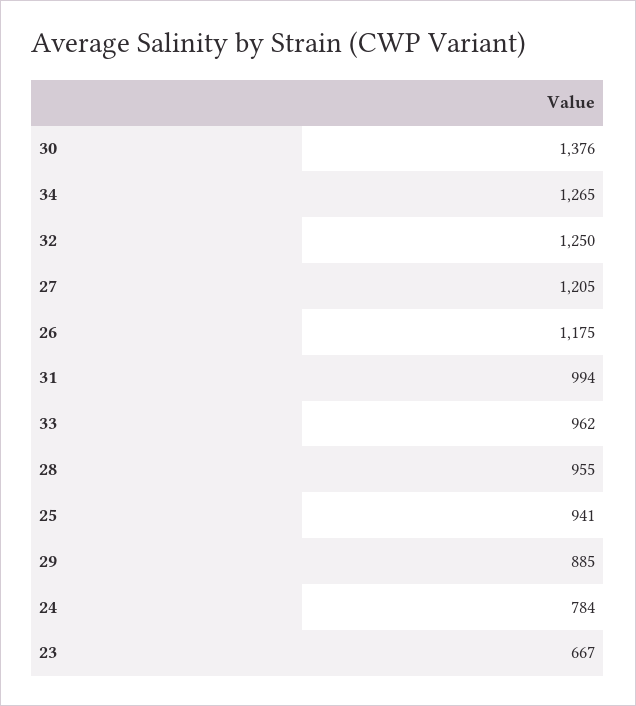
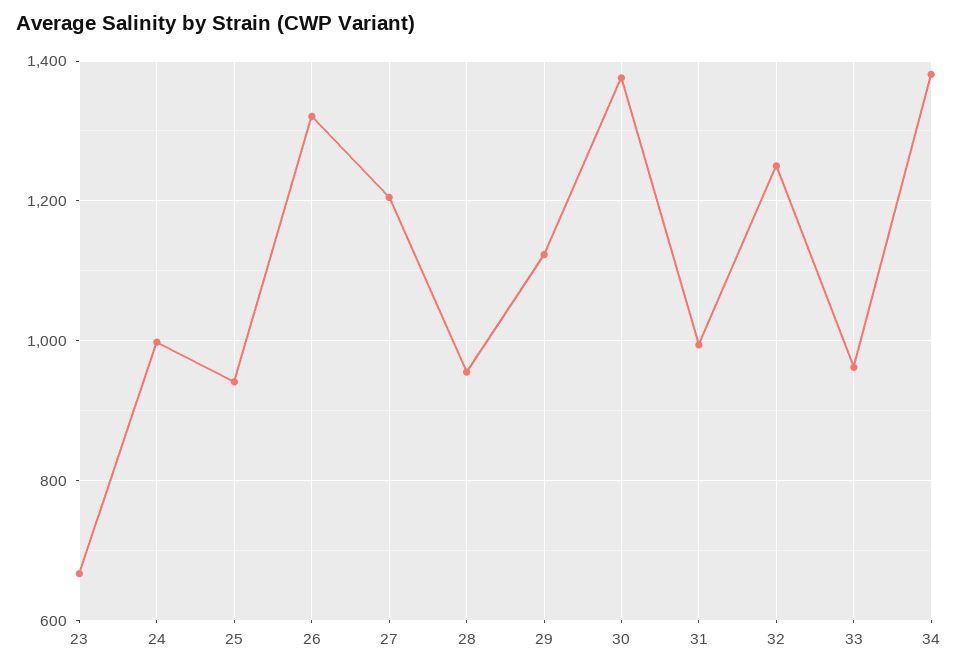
34: 1265 -> 1380
26: 1175 -> 1320
29: 885 -> 1120
24: 784 -> 1000

